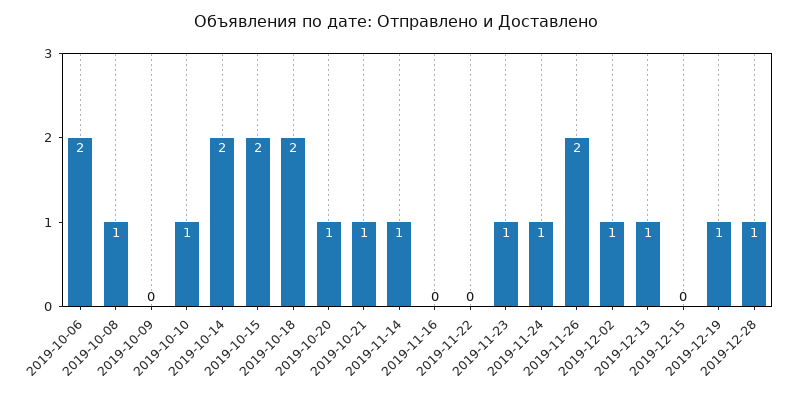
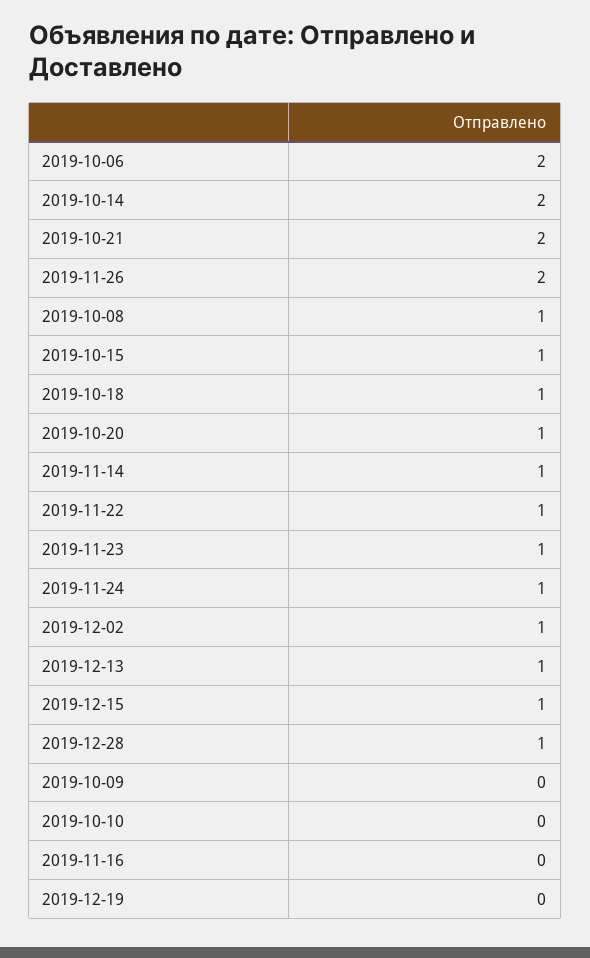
2019-10-10: 1 -> 0
2019-10-15: 2 -> 1
2019-10-18: 2 -> 1
2019-10-21: 1 -> 2
2019-11-22: 0 -> 1
2019-12-15: 0 -> 1
2019-12-19: 1 -> 0

